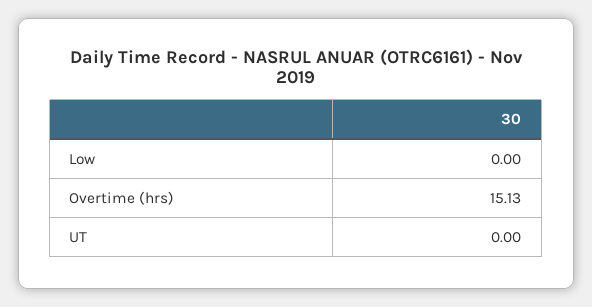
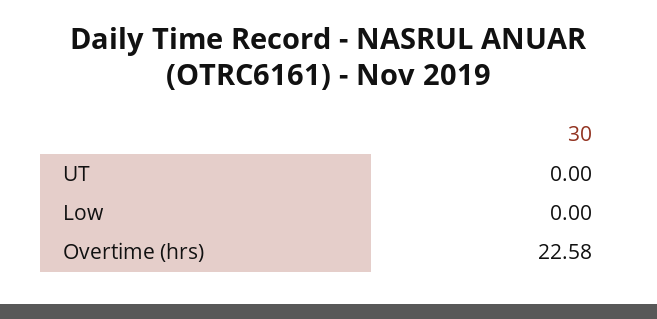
Overtime (hrs): 15.13 -> 22.58

